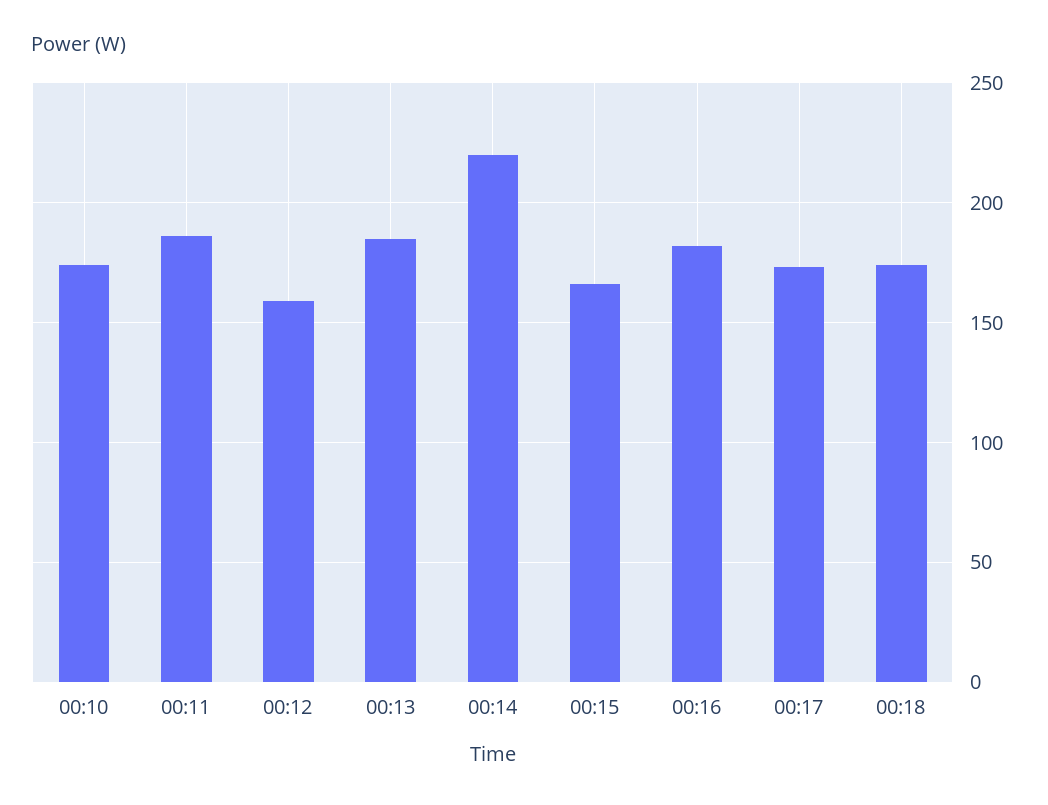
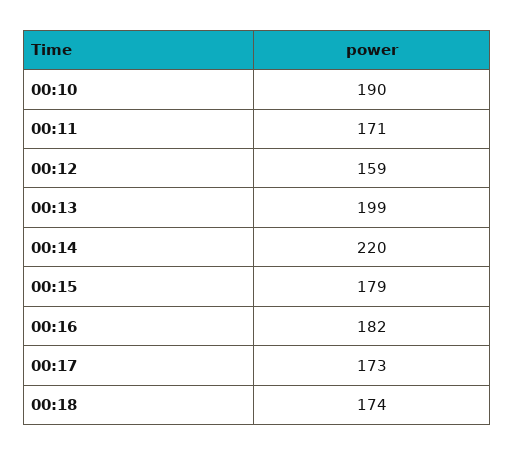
00:10: 175 -> 190
00:11: 185 -> 171
00:13: 185 -> 199
00:15: 165 -> 179

